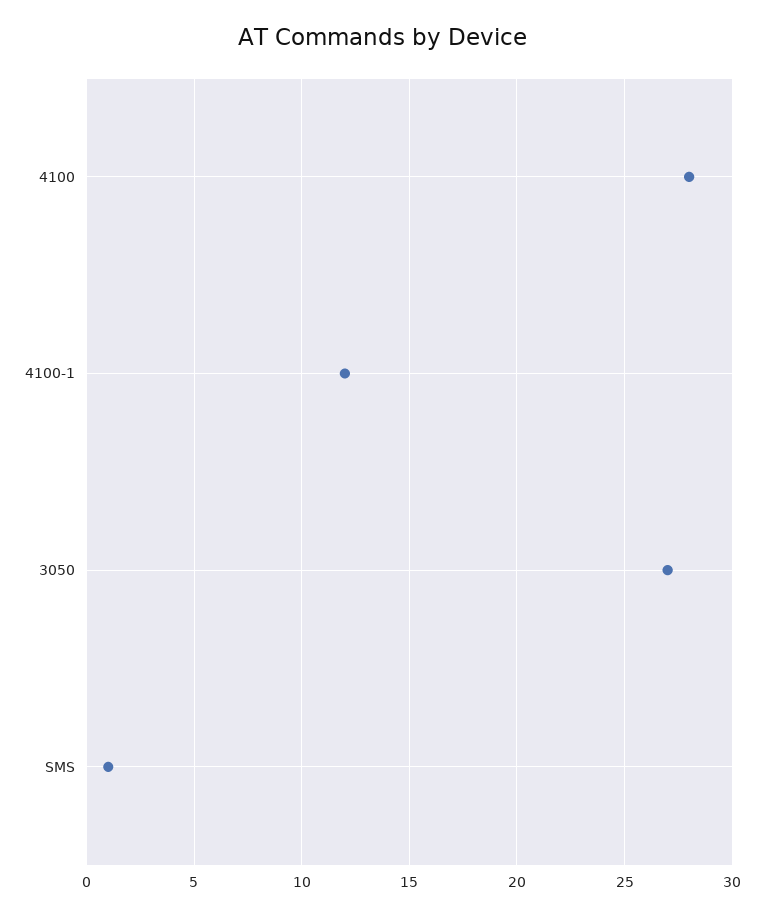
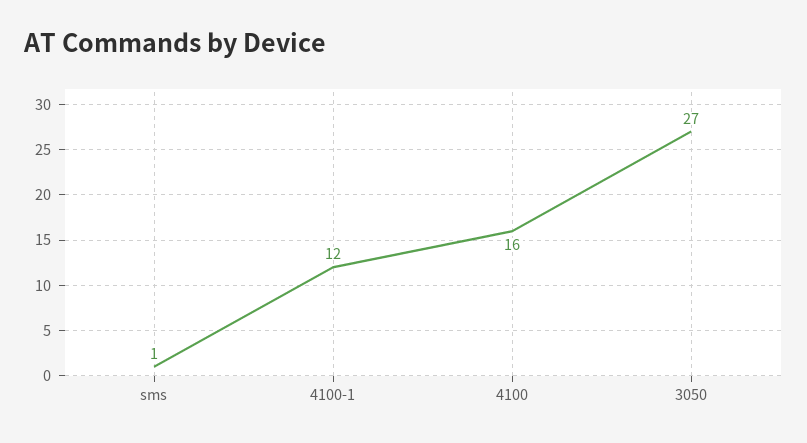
4100: 28 -> 16

